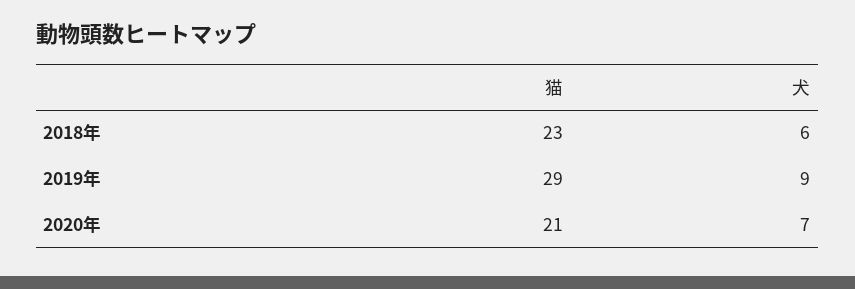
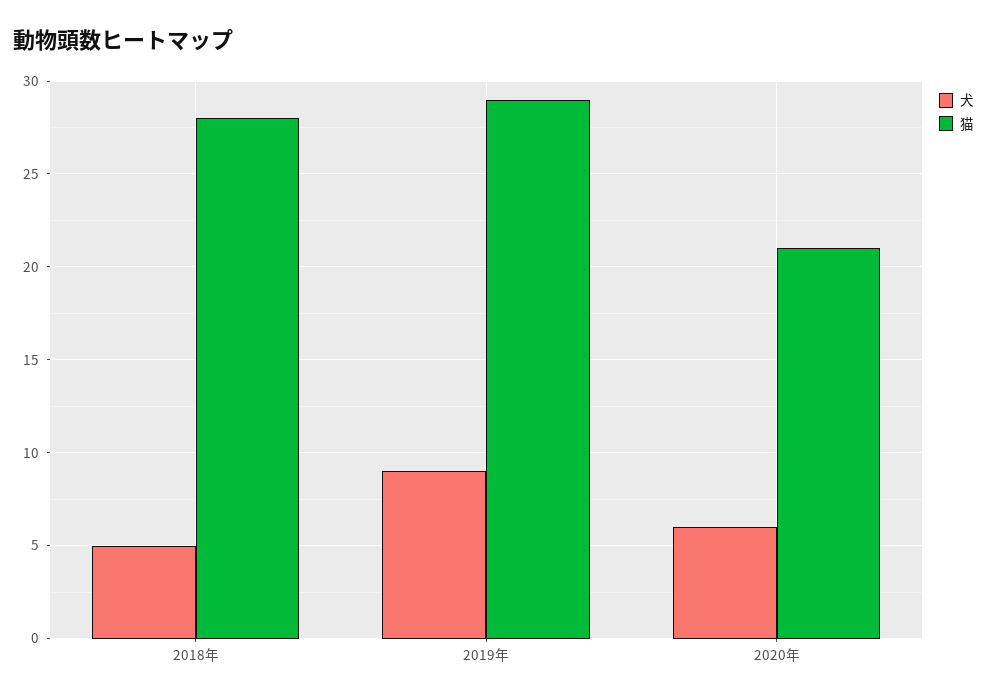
猫, 2018年: 23 -> 28
犬, 2018年: 6 -> 5
犬, 2020年: 7 -> 6

